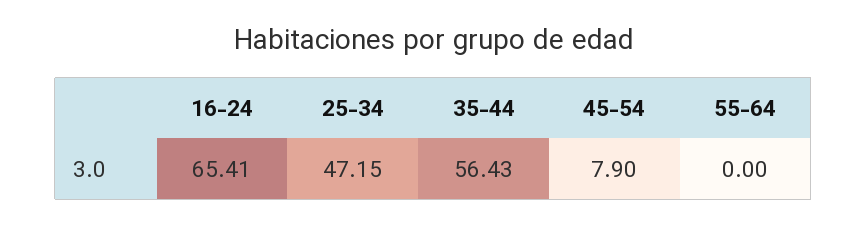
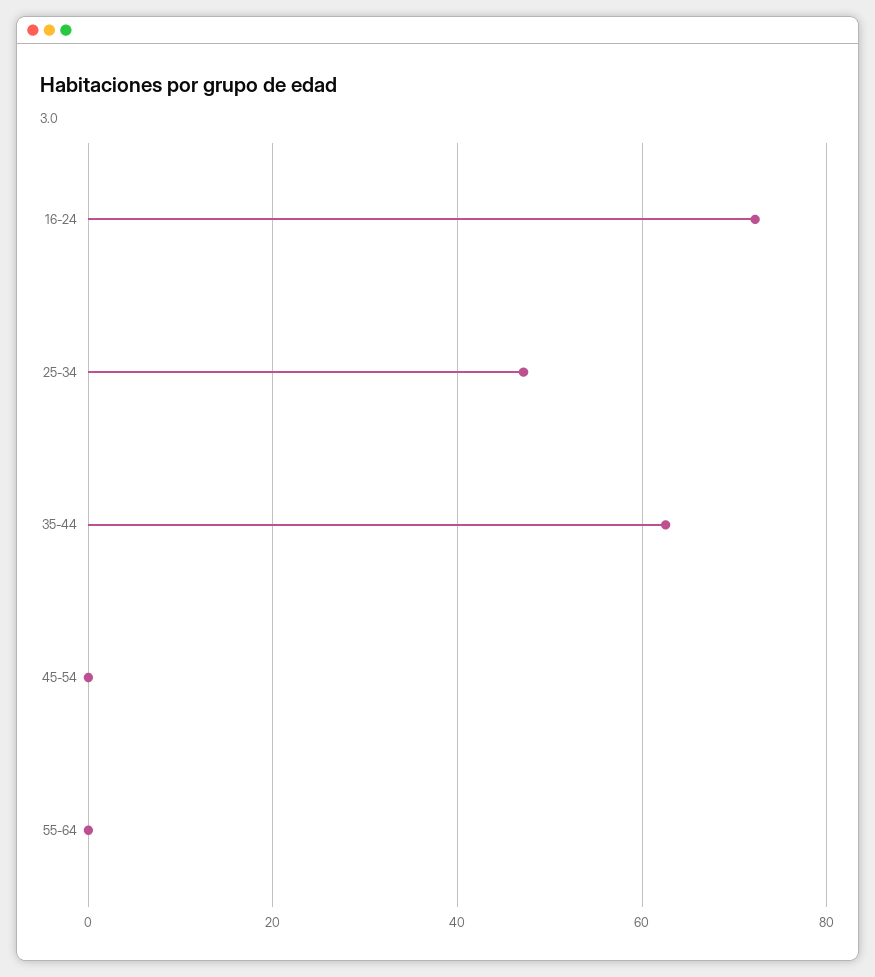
16-24: 65.41 -> 72
35-44: 56.43 -> 62
45-54: 7.9 -> 0

